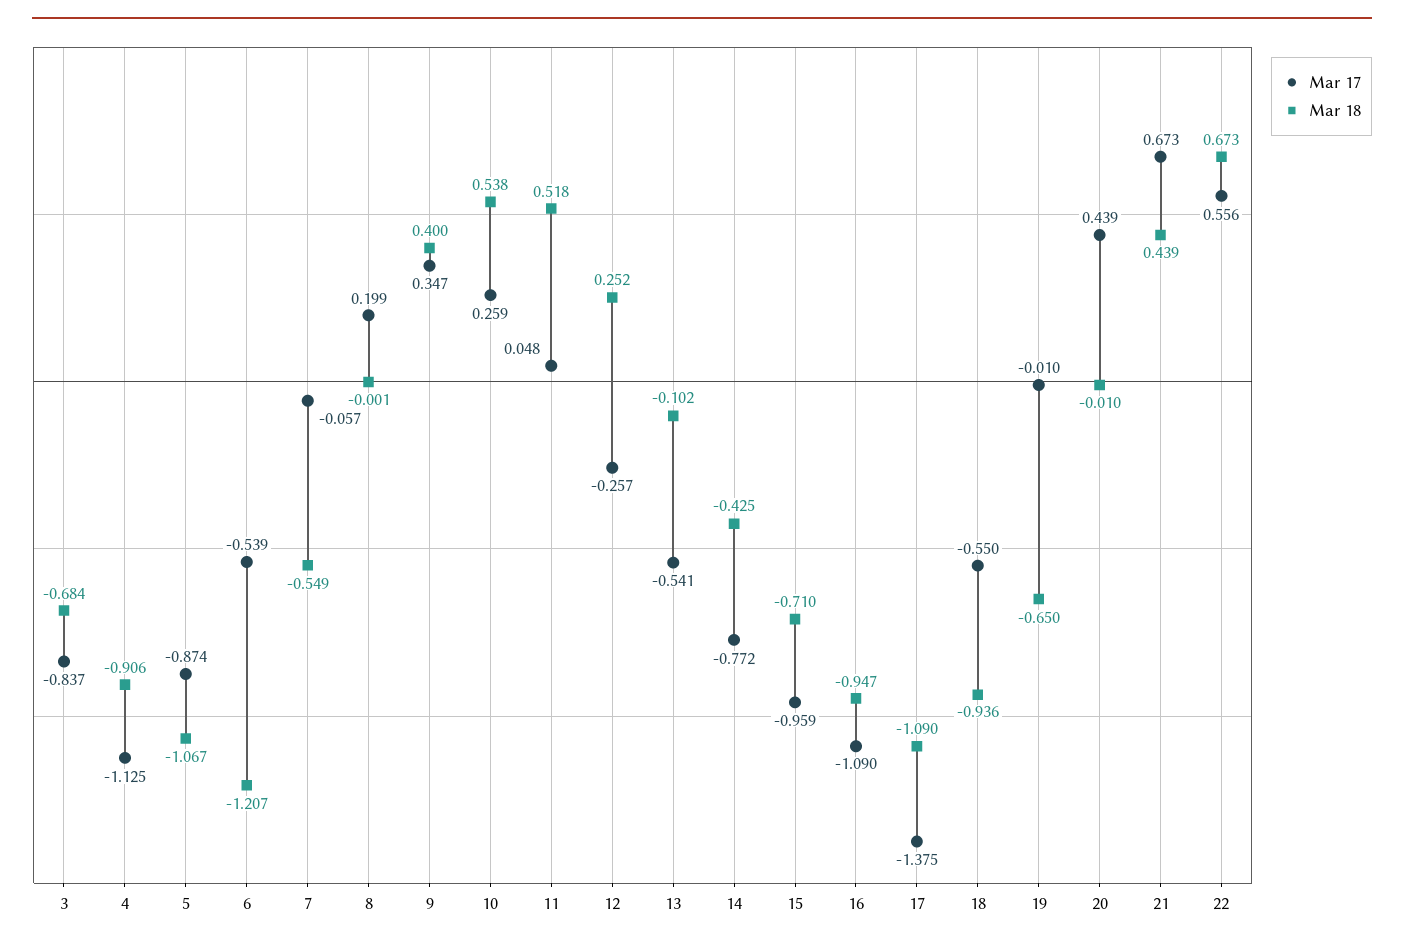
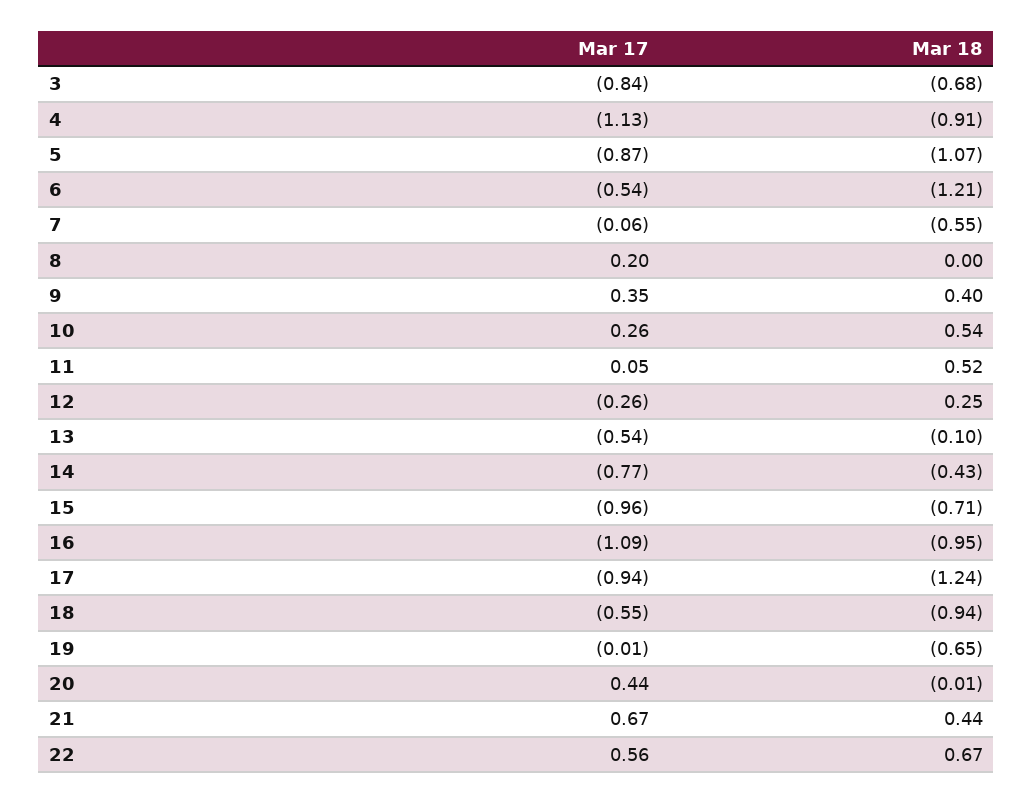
Mar 17, 17: -1.375 -> -0.94
Mar 18, 17: -1.09 -> -1.24

